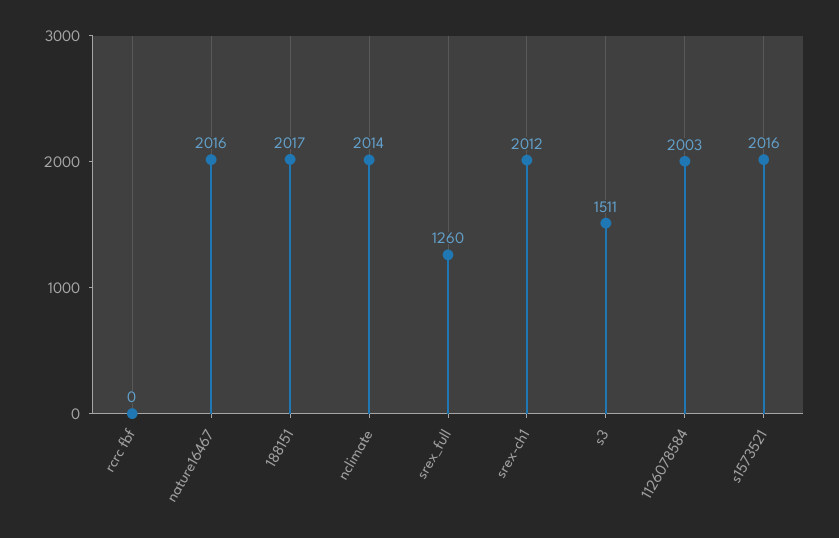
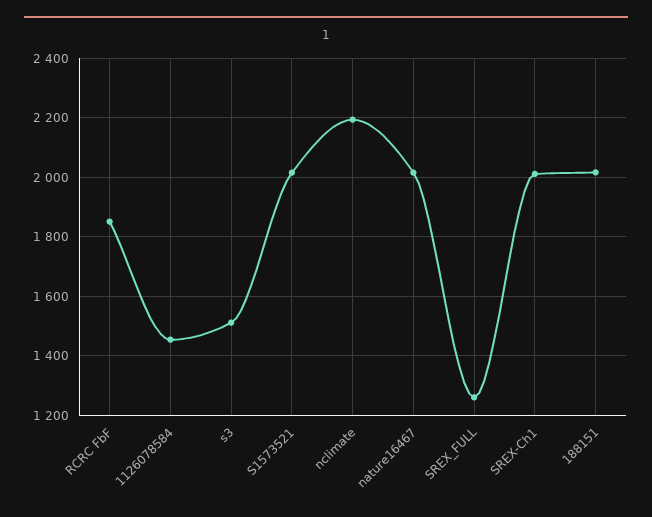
rcrc fbf: 0 -> 1850
nclimate: 2014 -> 2200
1126078584: 2003 -> 1450

